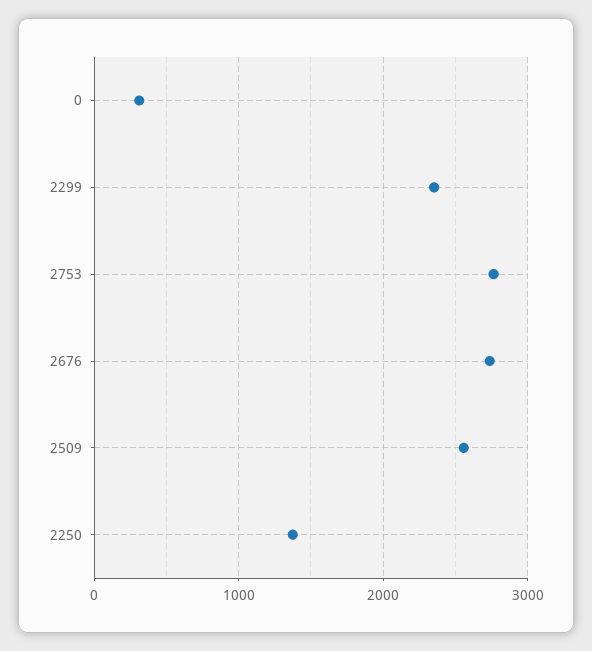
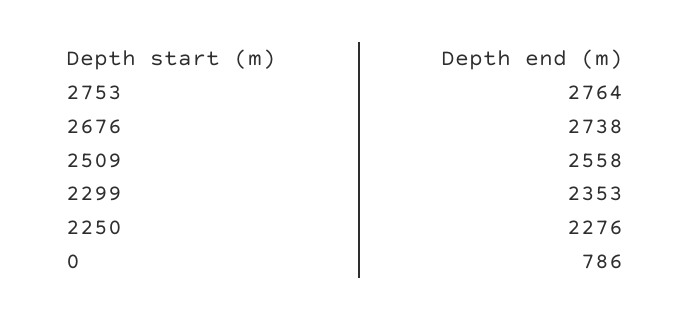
0: 300 -> 786
2250: 1400 -> 2276

